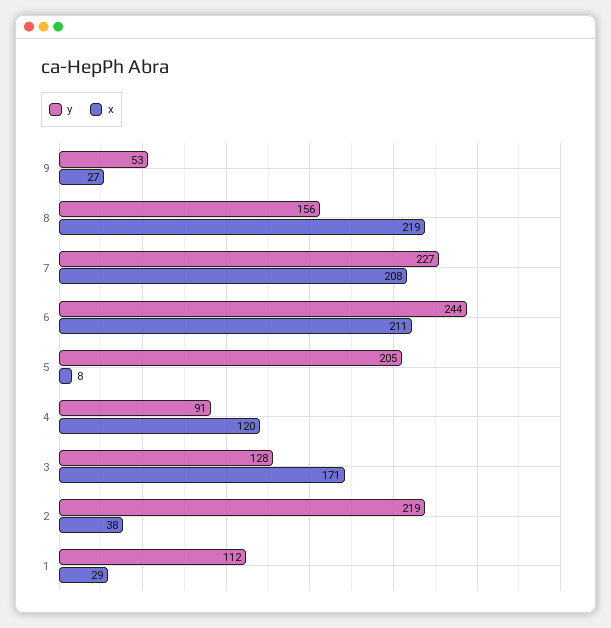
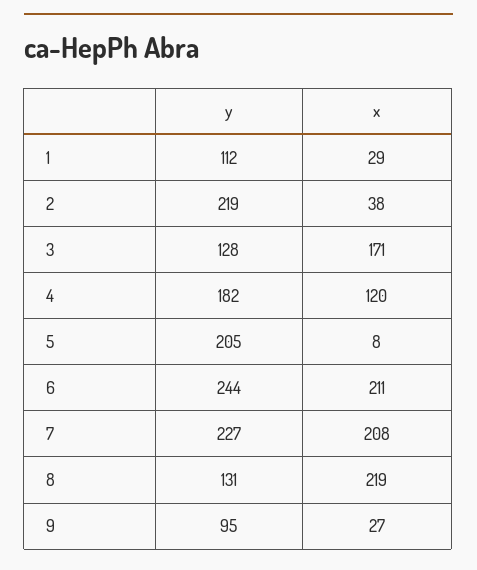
y, 9: 53 -> 95
y, 8: 156 -> 131
y, 4: 91 -> 182

